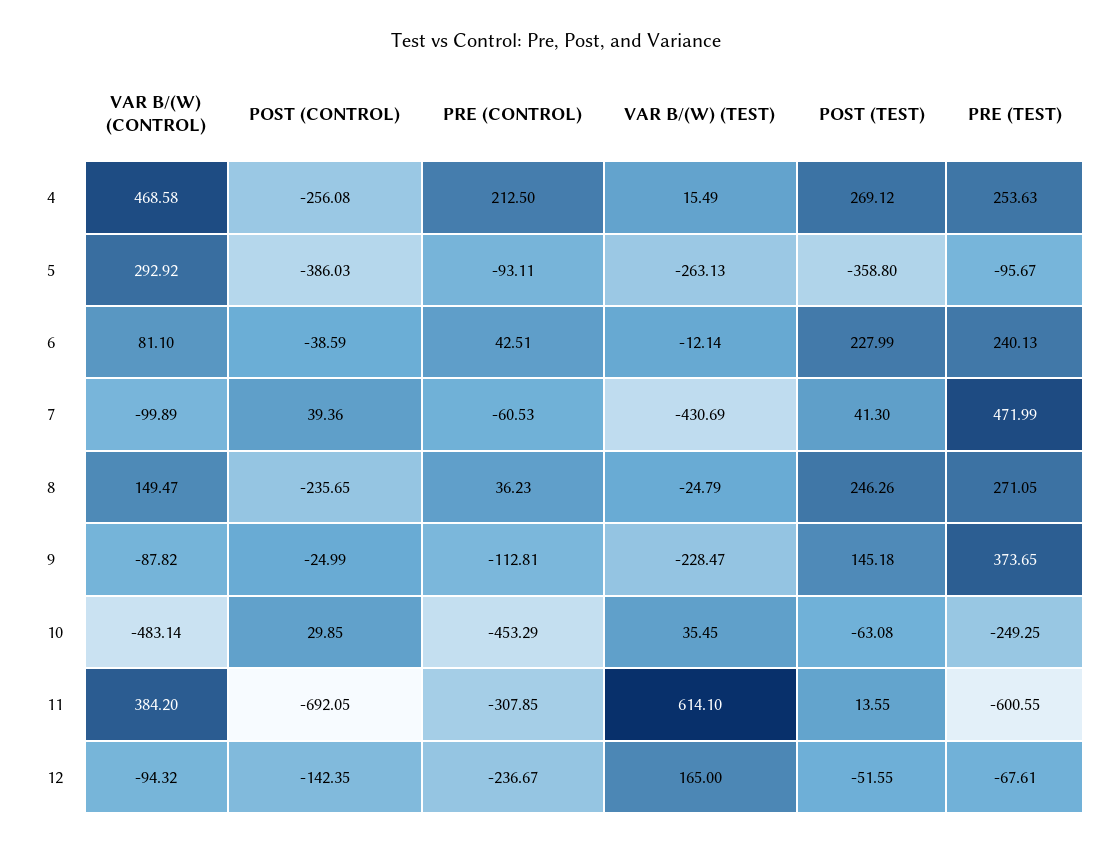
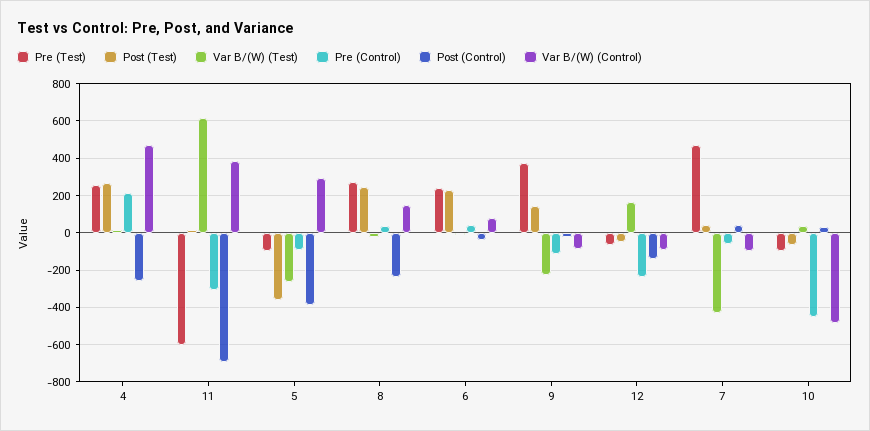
PRE (TEST), 10: -249.25 -> -100

